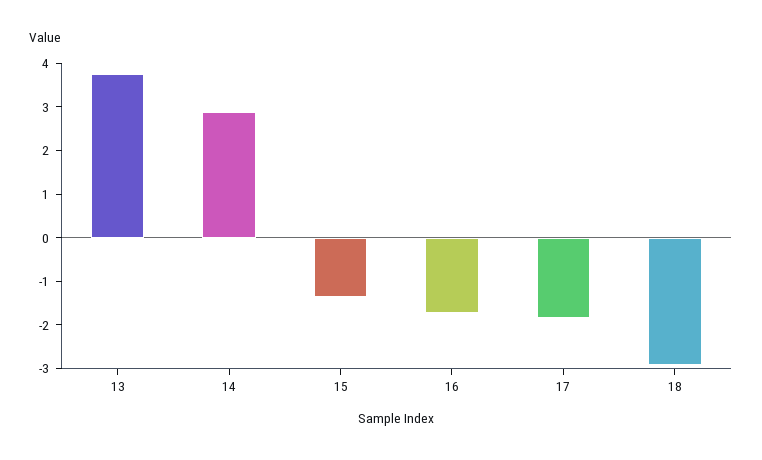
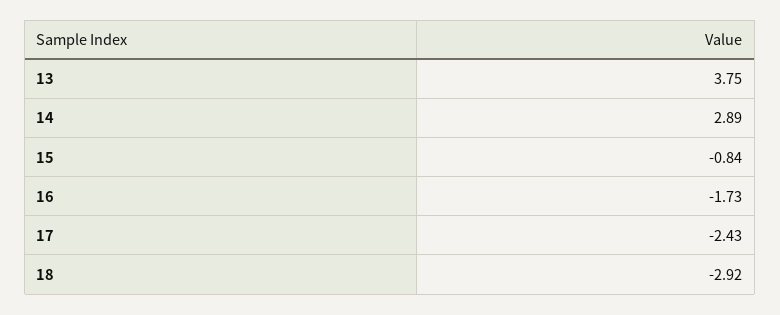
15: -1.4 -> -0.84
17: -1.8 -> -2.43

